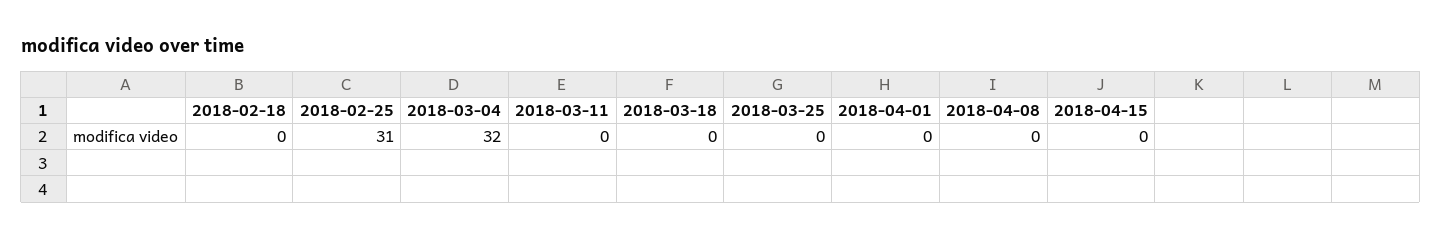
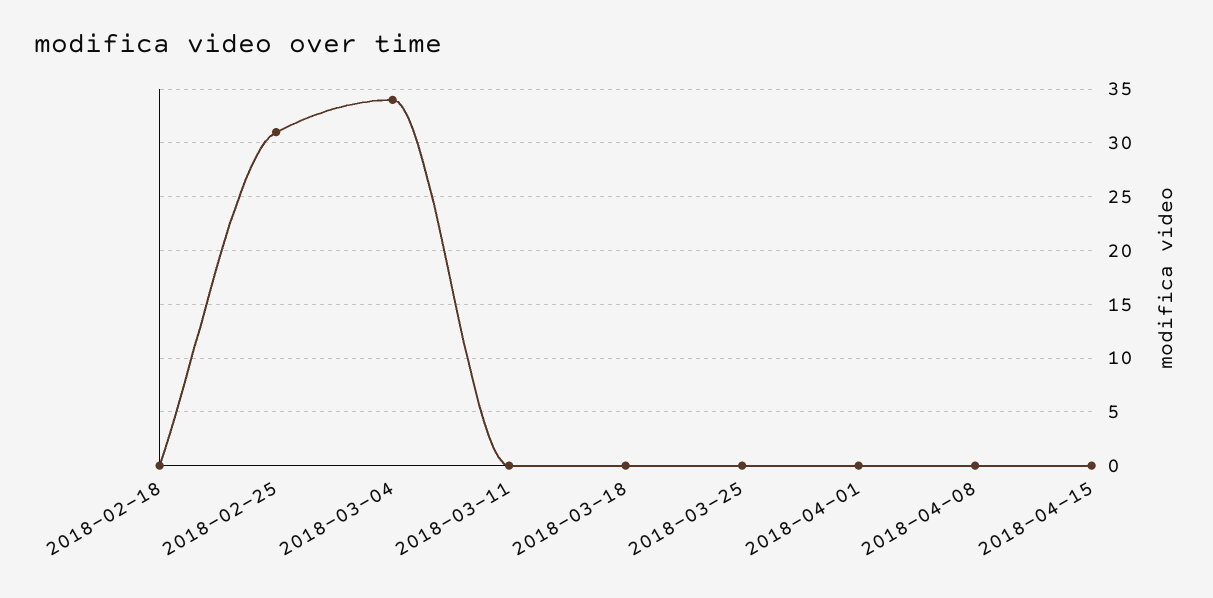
2018-03-04: 32 -> 34

